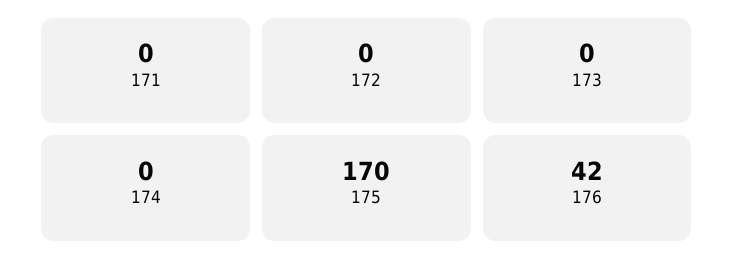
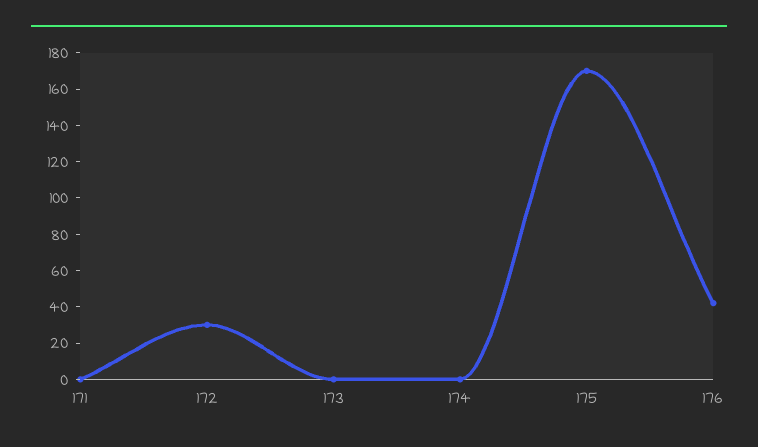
172: 0 -> 30

